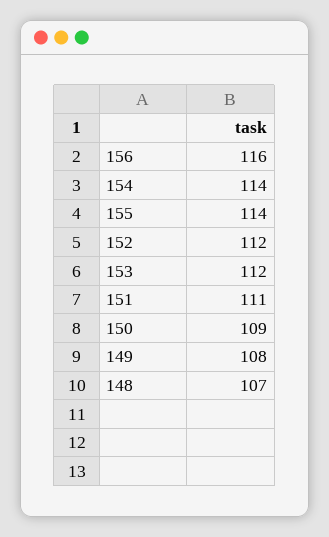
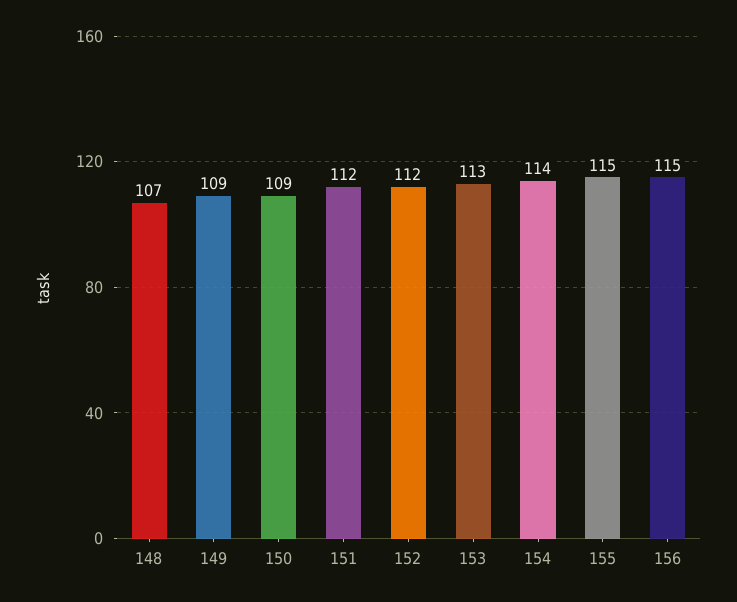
156: 116 -> 115
155: 114 -> 115
153: 112 -> 113
151: 111 -> 112
149: 108 -> 109

